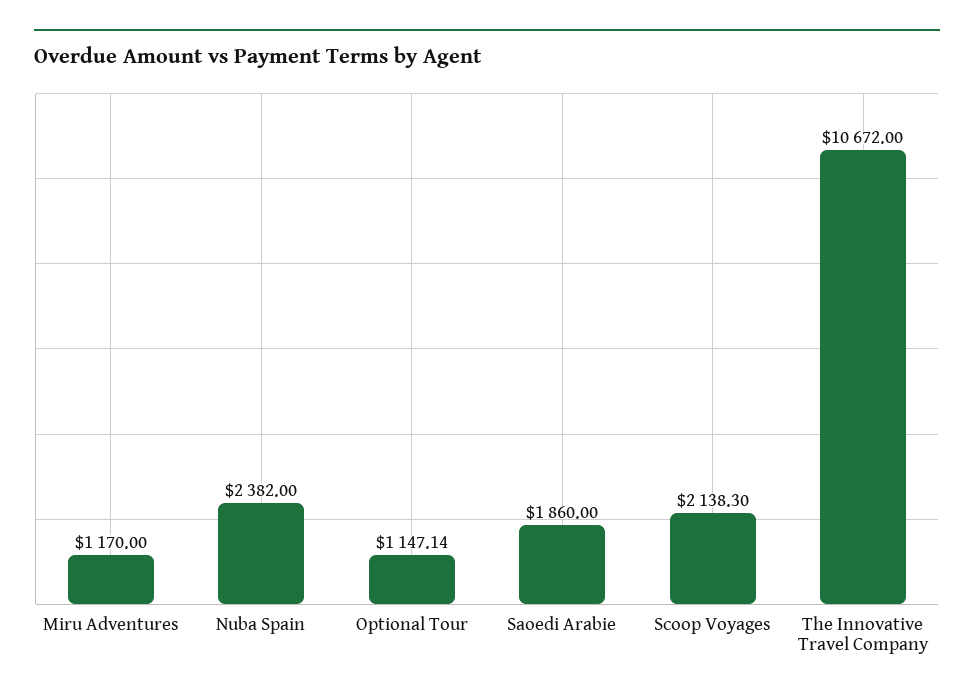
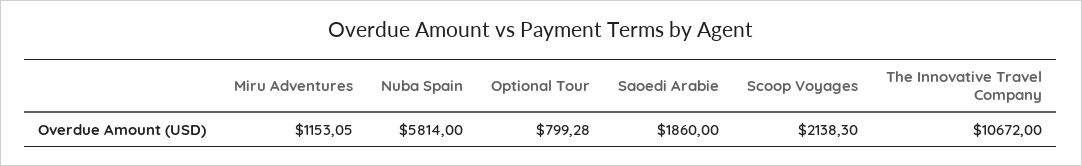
Miru Adventures: 1170 -> 1153.05
Nuba Spain: 2382 -> 5814
Optional Tour: 1147.14 -> 799.28

